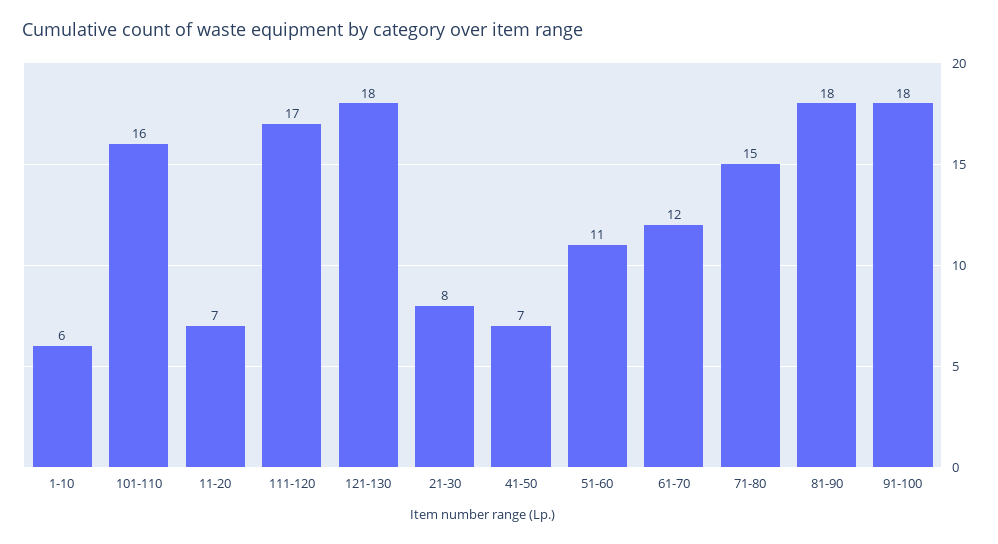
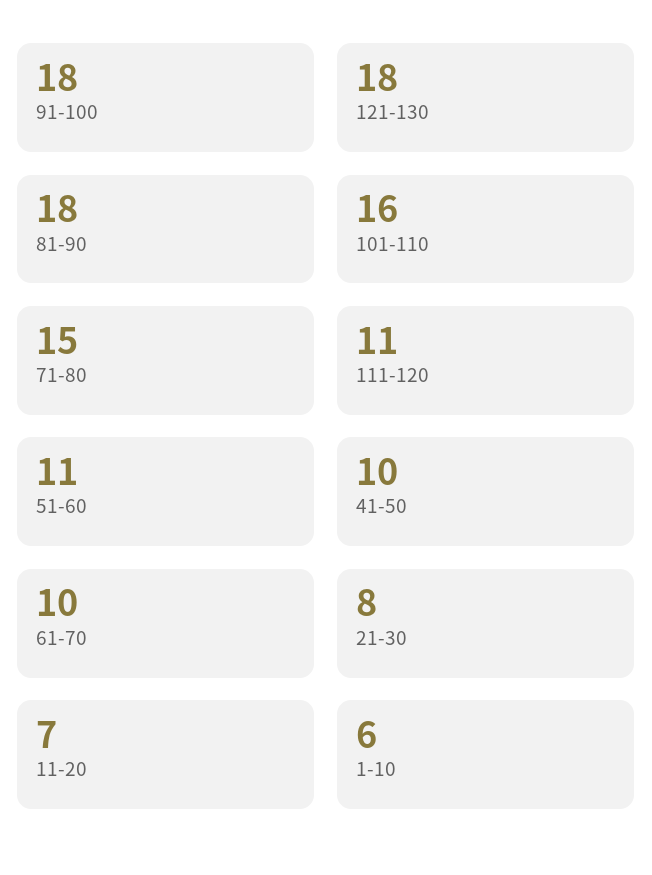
111-120: 17 -> 11
41-50: 7 -> 10
61-70: 12 -> 10

